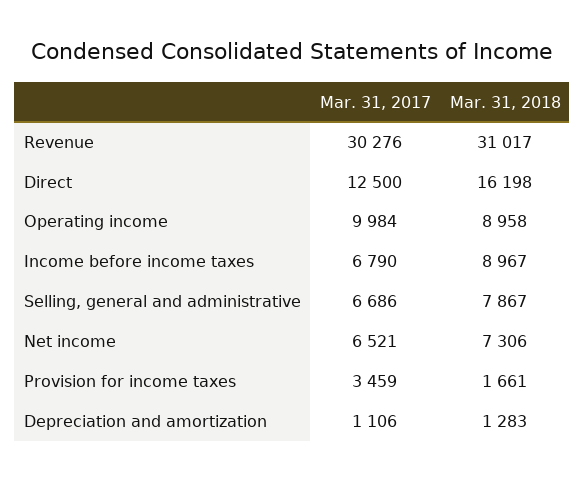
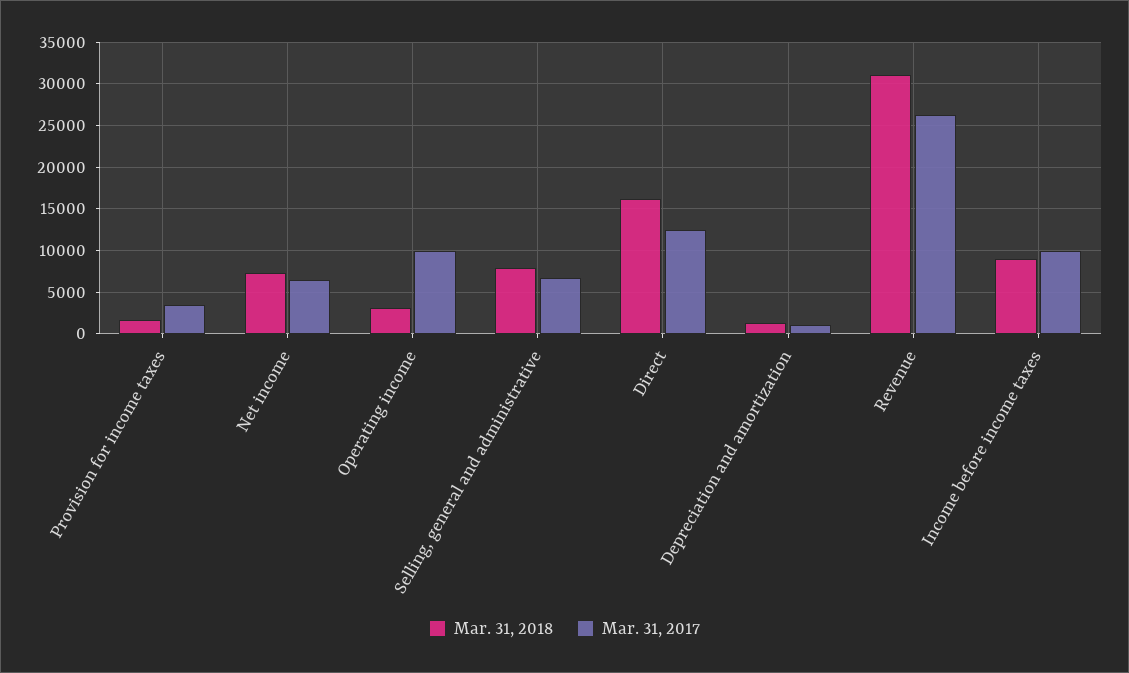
Mar. 31, 2017, Revenue: 30276 -> 26000
Mar. 31, 2018, Operating income: 8958 -> 3000
Mar. 31, 2017, Income before income taxes: 6790 -> 10000

